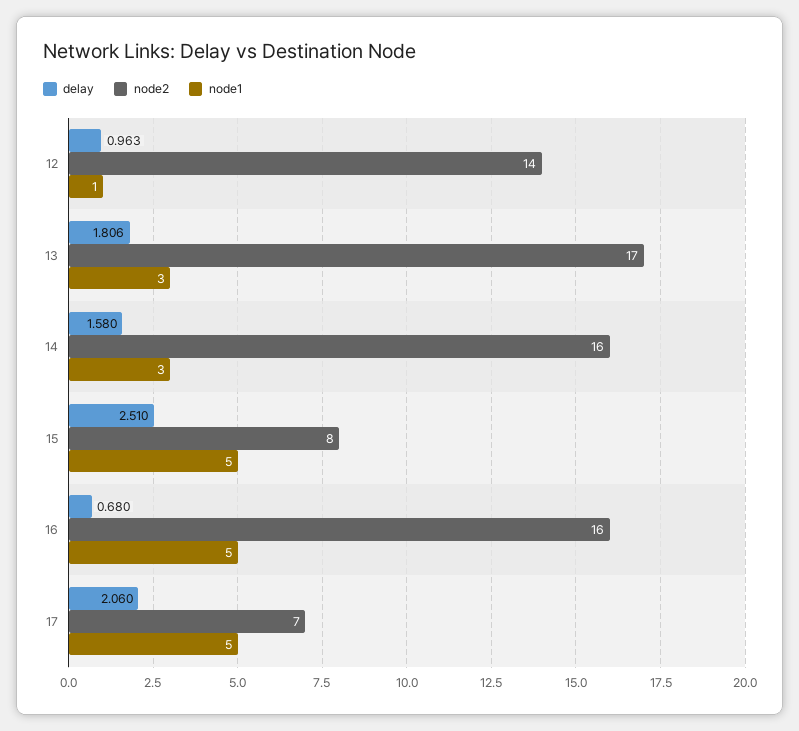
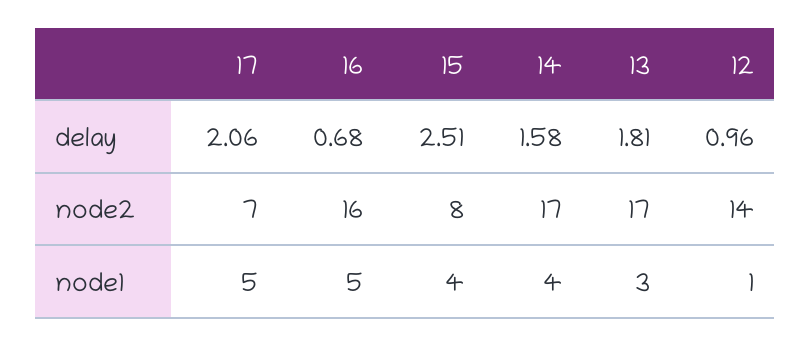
node2, 14: 16 -> 17
node1, 14: 3 -> 4
node1, 15: 5 -> 4

